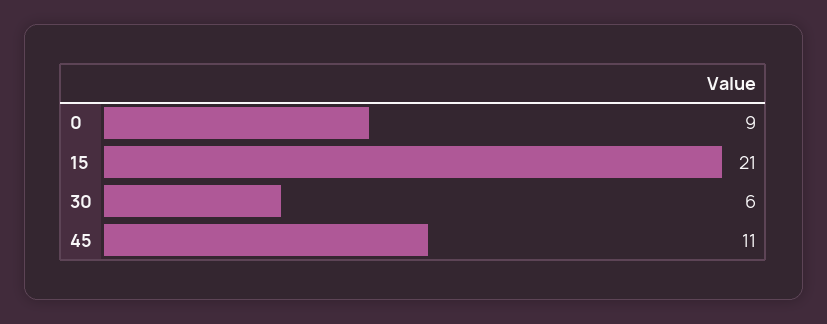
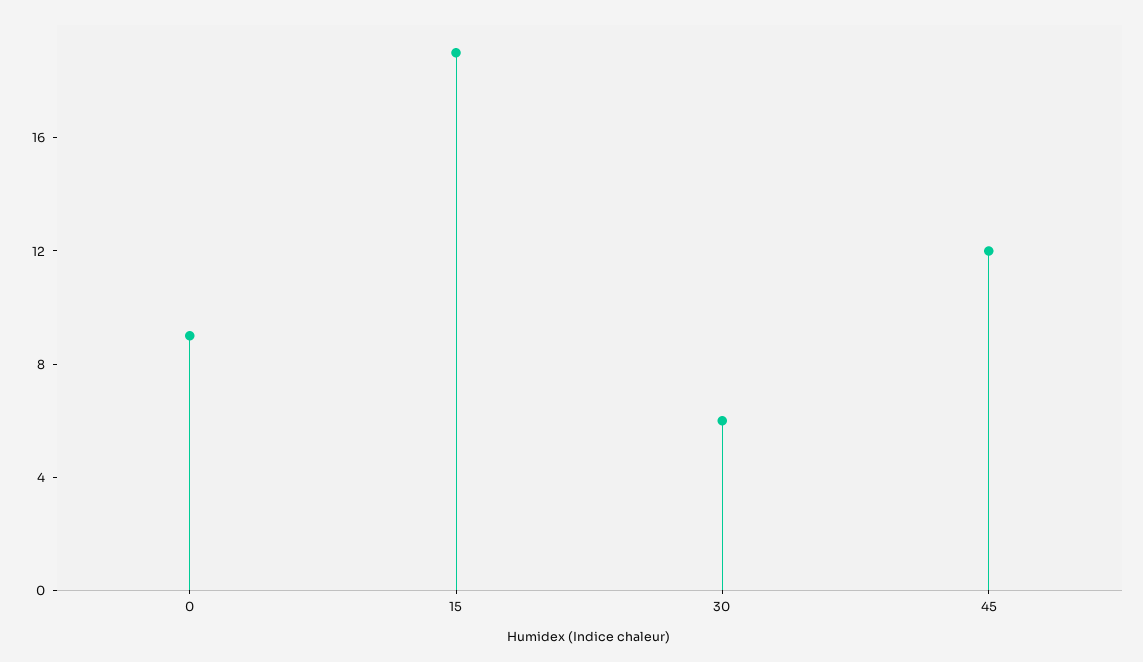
15: 21 -> 19
45: 11 -> 12

